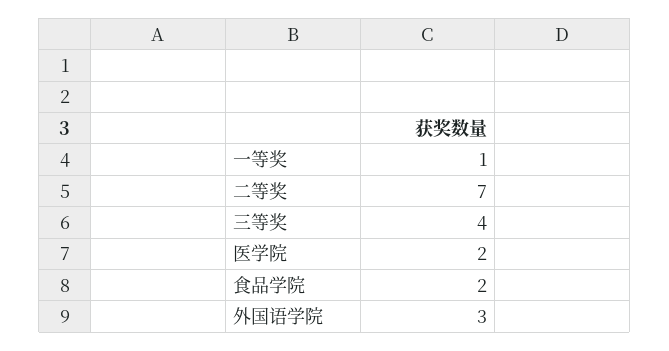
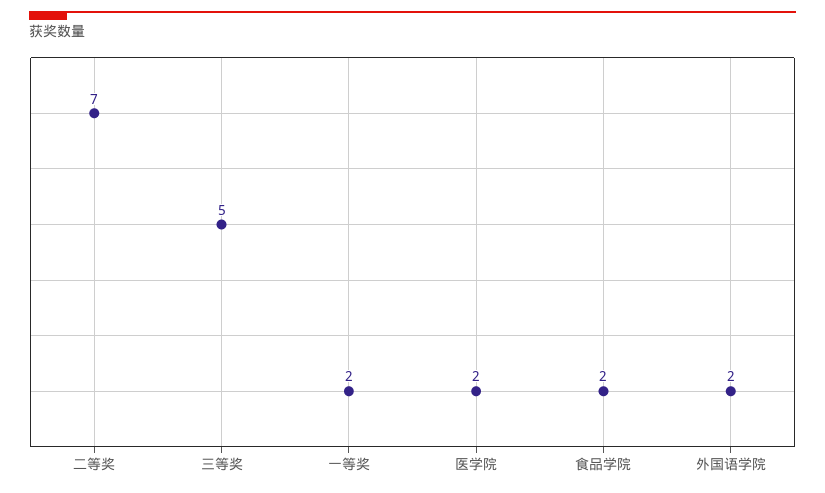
一等奖: 1 -> 2
三等奖: 4 -> 5
外国语学院: 3 -> 2

